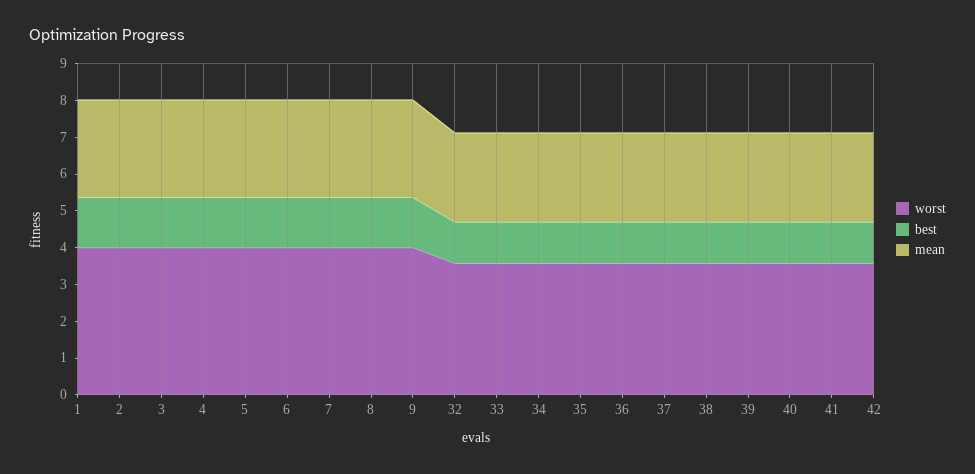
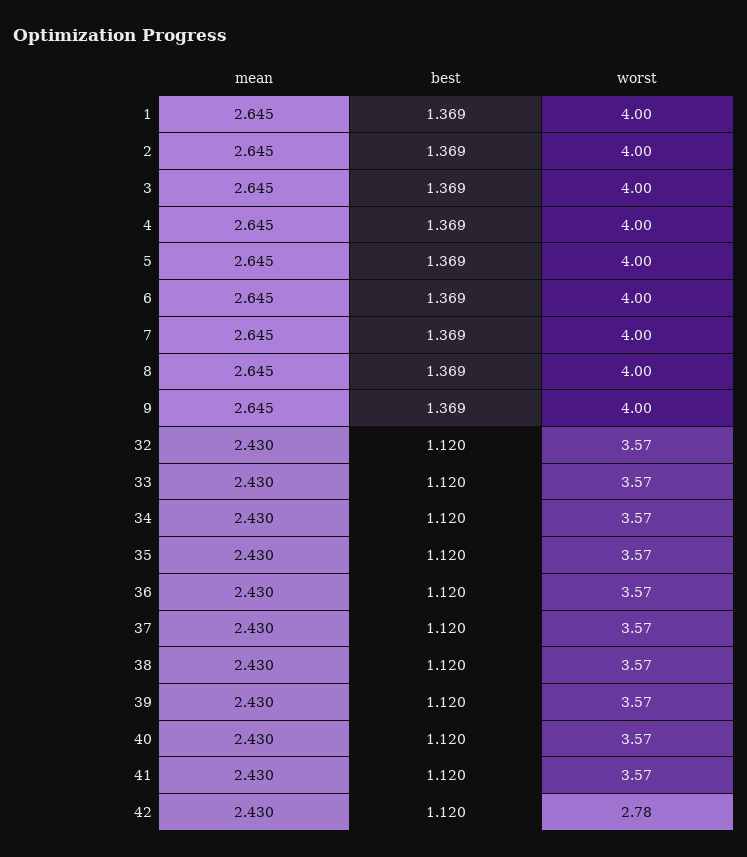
worst, 42: 3.5 -> 2.78

